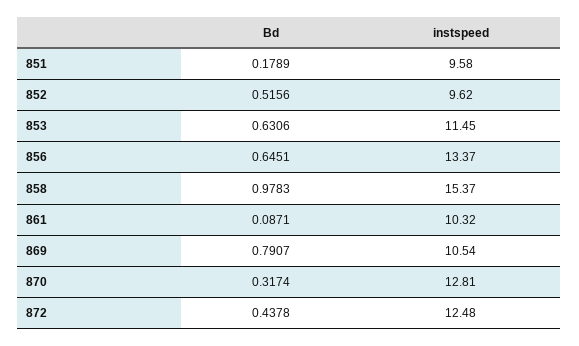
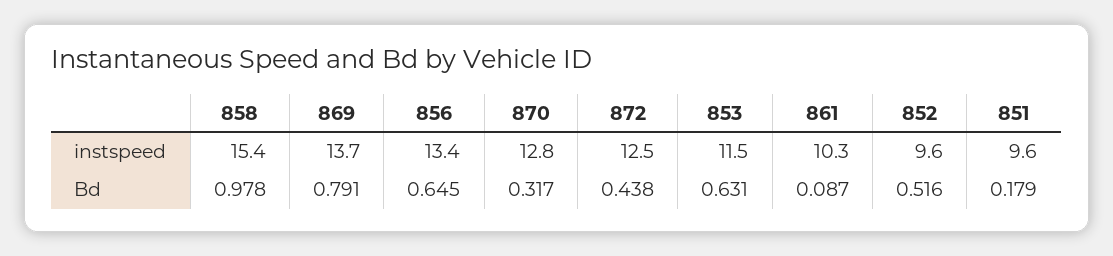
instspeed, 869: 10.54 -> 13.7

